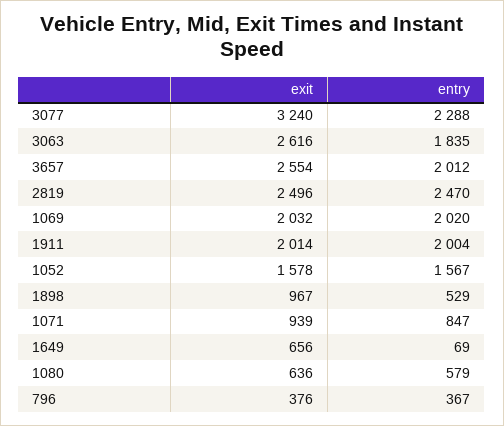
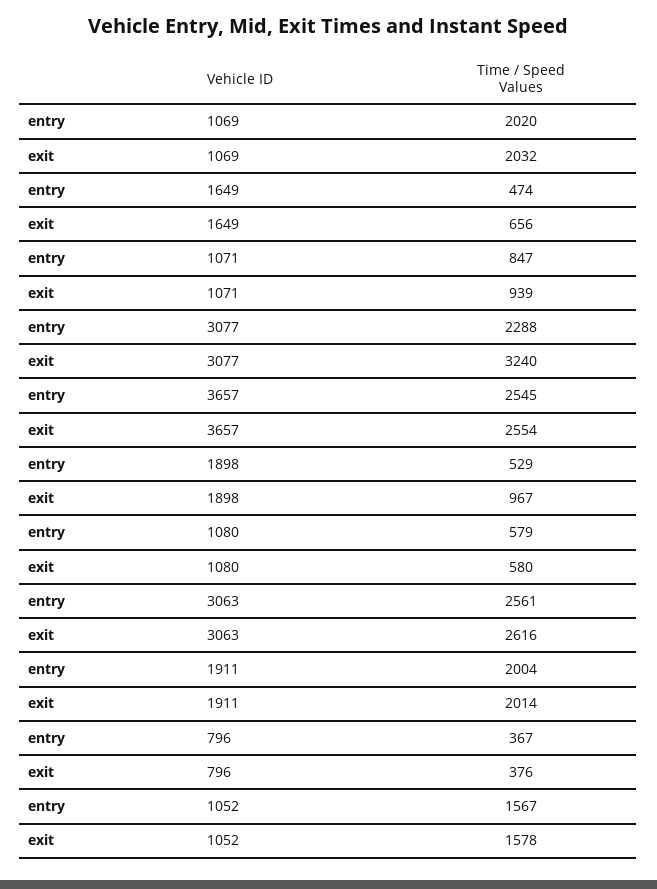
entry, 3063: 1835 -> 2561
entry, 3657: 2012 -> 2545
exit, 2819: 2496 -> none
entry, 2819: 2470 -> none
entry, 1649: 69 -> 474
exit, 1080: 636 -> 580

